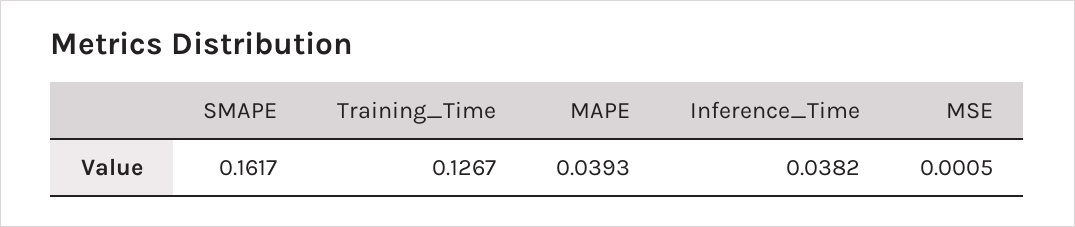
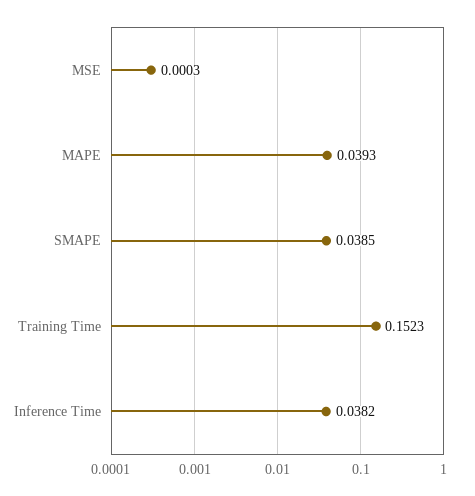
SMAPE: 0.1617 -> 0.0385
Training_Time: 0.1267 -> 0.1523
MSE: 0.0005 -> 0.0003

